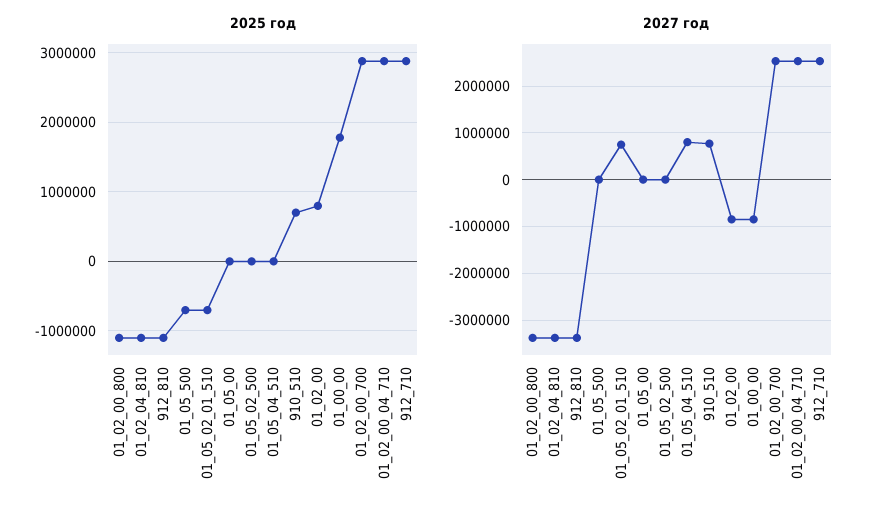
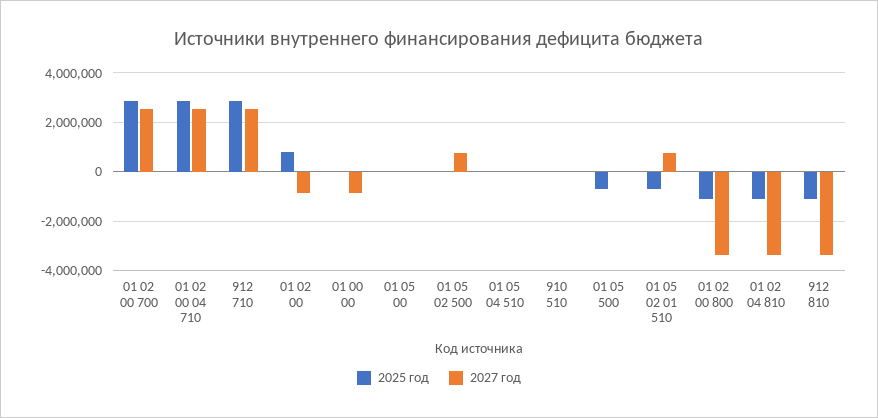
2025 год, 910_510: 700000 -> 0
2025 год, 01_00_00: 1800000 -> 0
2027 год, 01_05_02_500: 0 -> 750000
2027 год, 01_05_04_510: 800000 -> 0
2027 год, 910_510: 800000 -> 0

